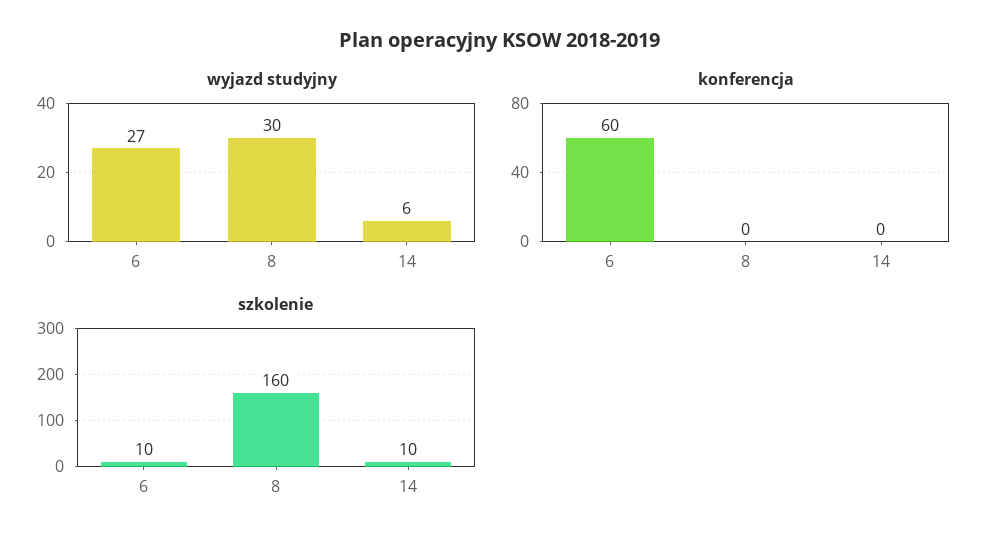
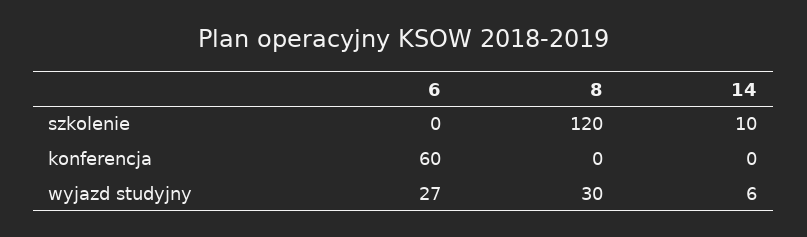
szkolenie, 6: 10 -> 0
szkolenie, 8: 160 -> 120

